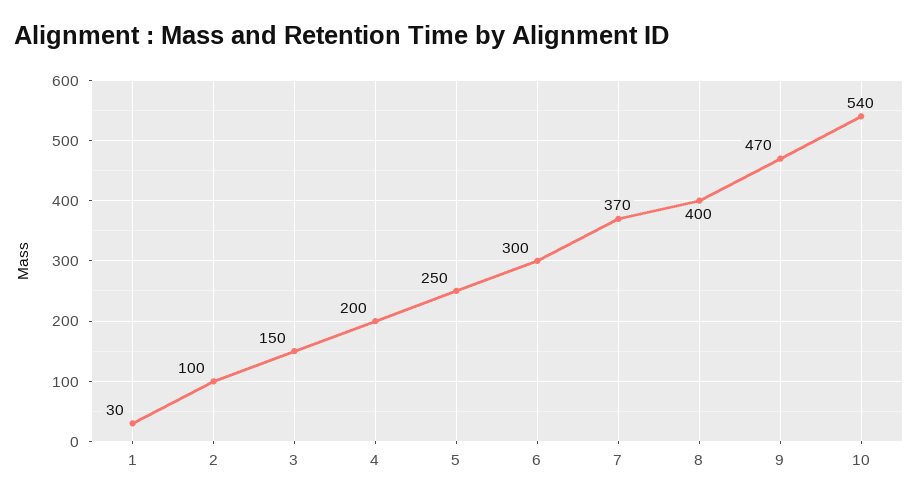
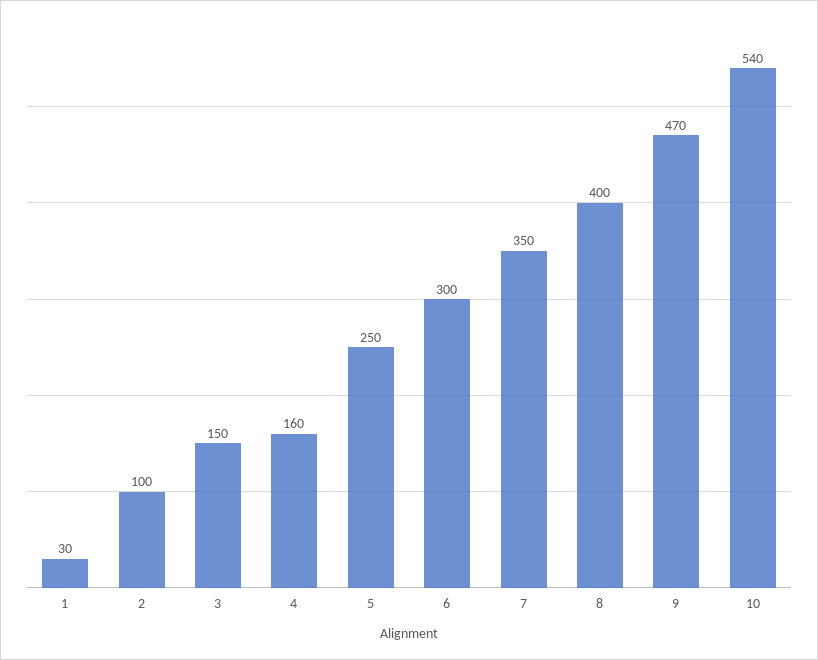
4: 200 -> 160
7: 370 -> 350

